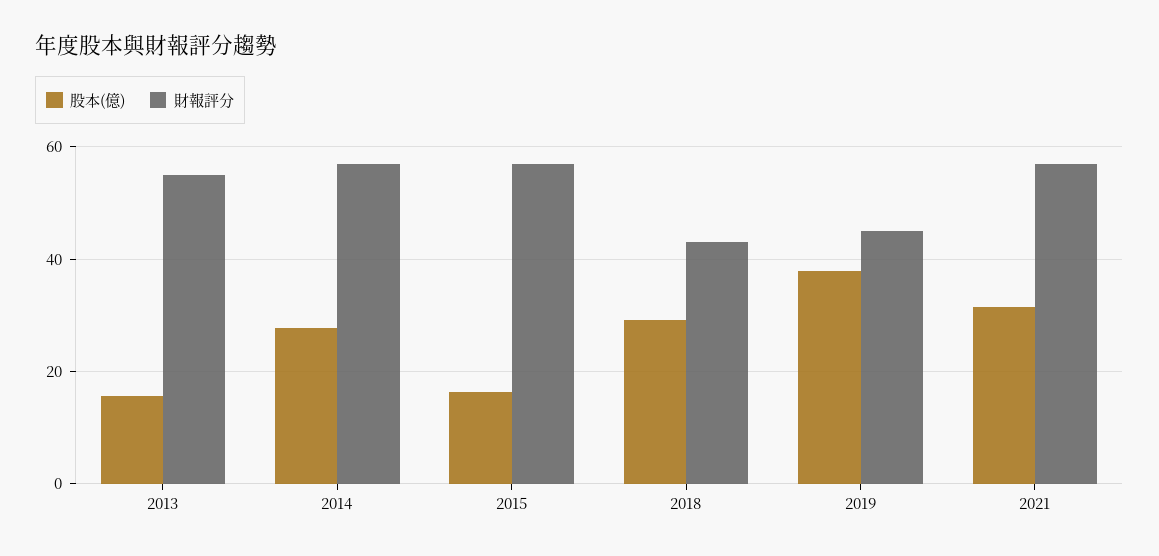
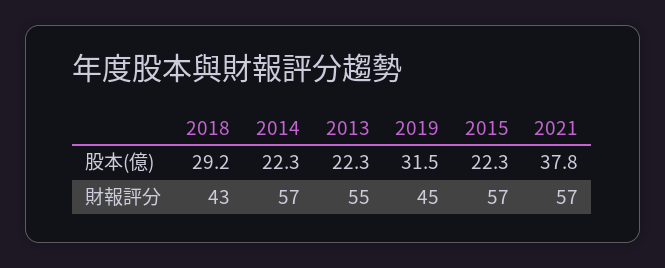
股本(億), 2013: 16 -> 22.3
股本(億), 2014: 28 -> 22.3
股本(億), 2015: 16 -> 22.3
股本(億), 2019: 38 -> 31.5
股本(億), 2021: 32 -> 37.8

